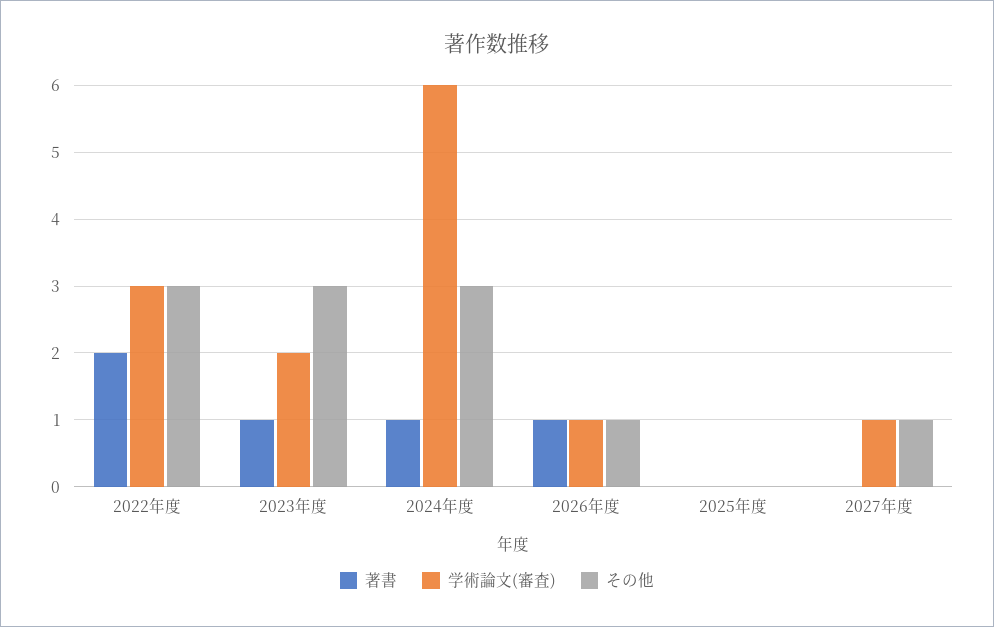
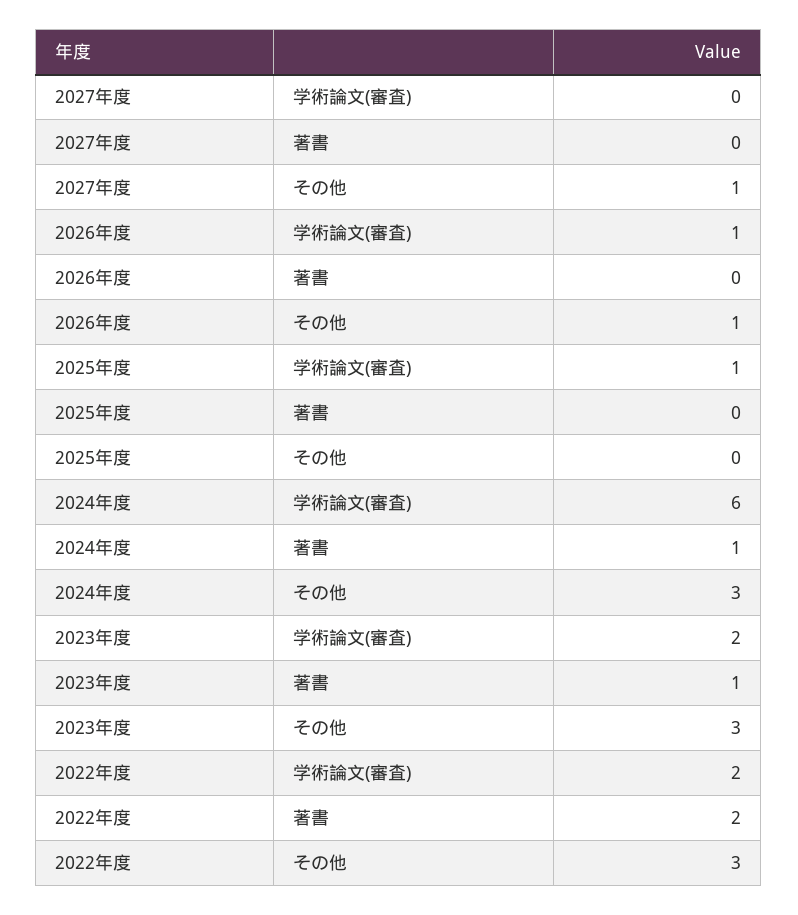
学術論文(審査), 2022年度: 3 -> 2
著書, 2026年度: 1 -> 0
学術論文(審査), 2025年度: 0 -> 1
学術論文(審査), 2027年度: 1 -> 0

